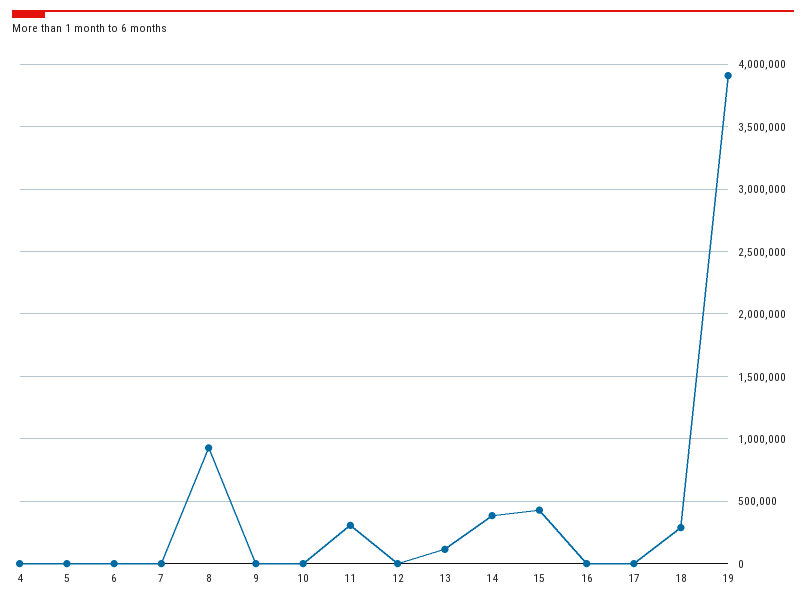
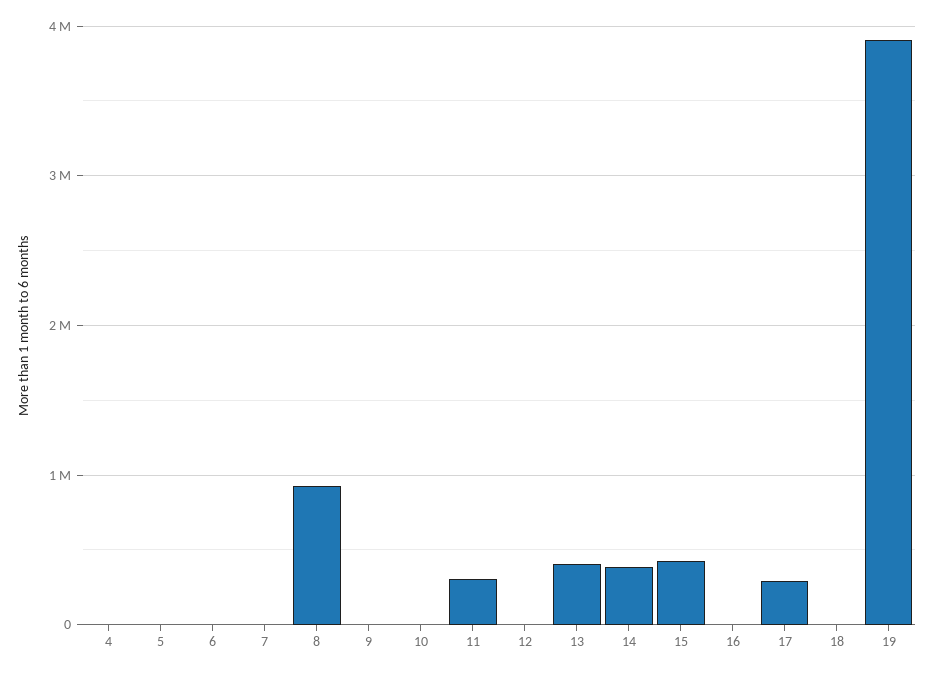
13: 100000 -> 400000
17: 0 -> 300000
18: 300000 -> 0

